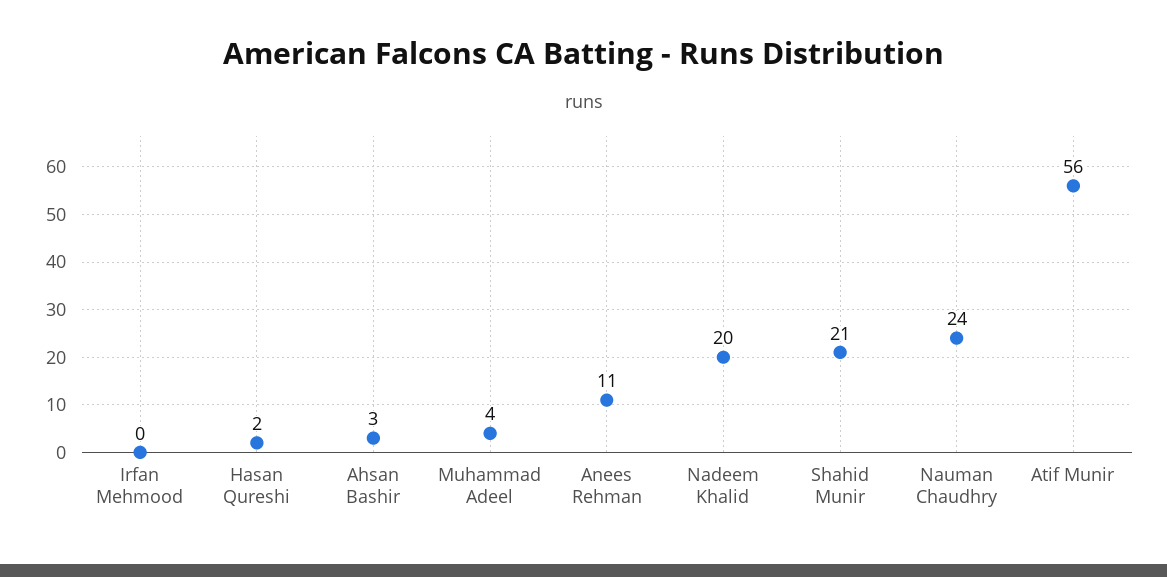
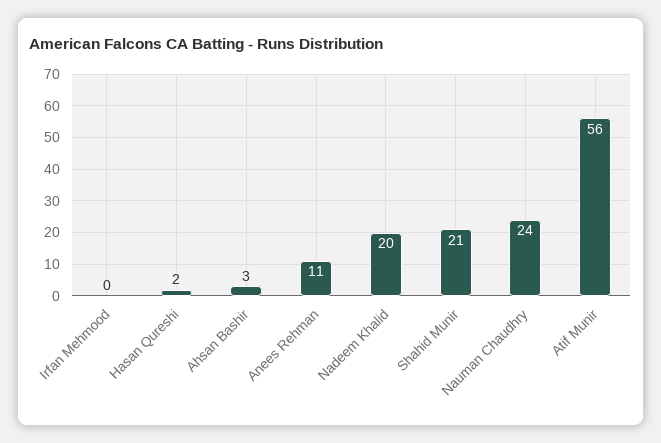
Muhammad Adeel: 4 -> none

